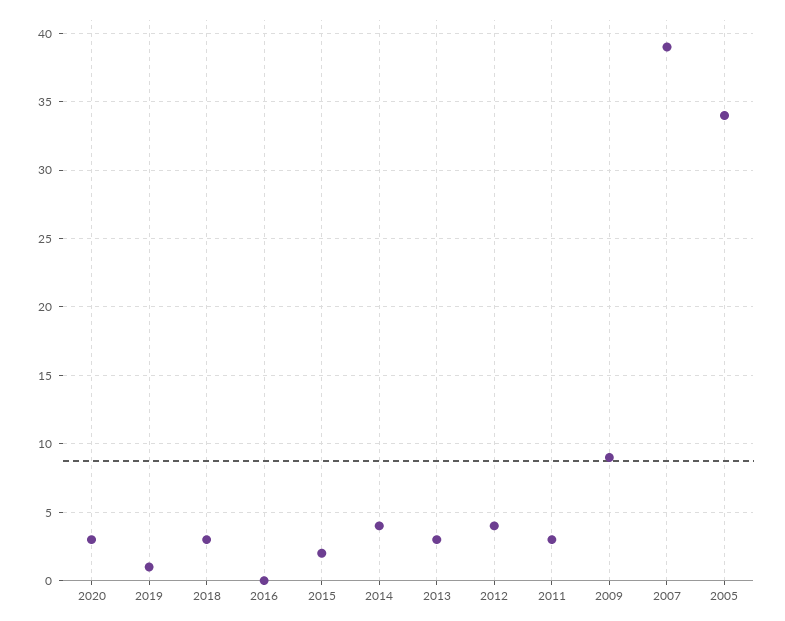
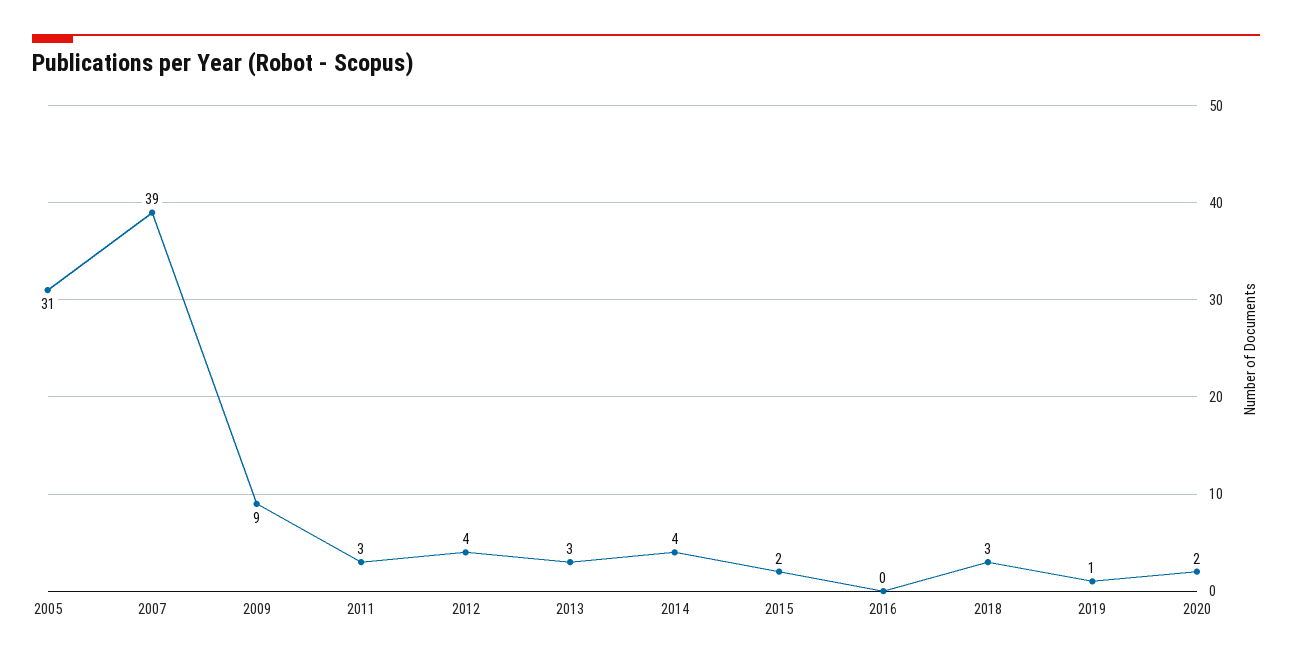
2020: 3 -> 2
2005: 34 -> 31

